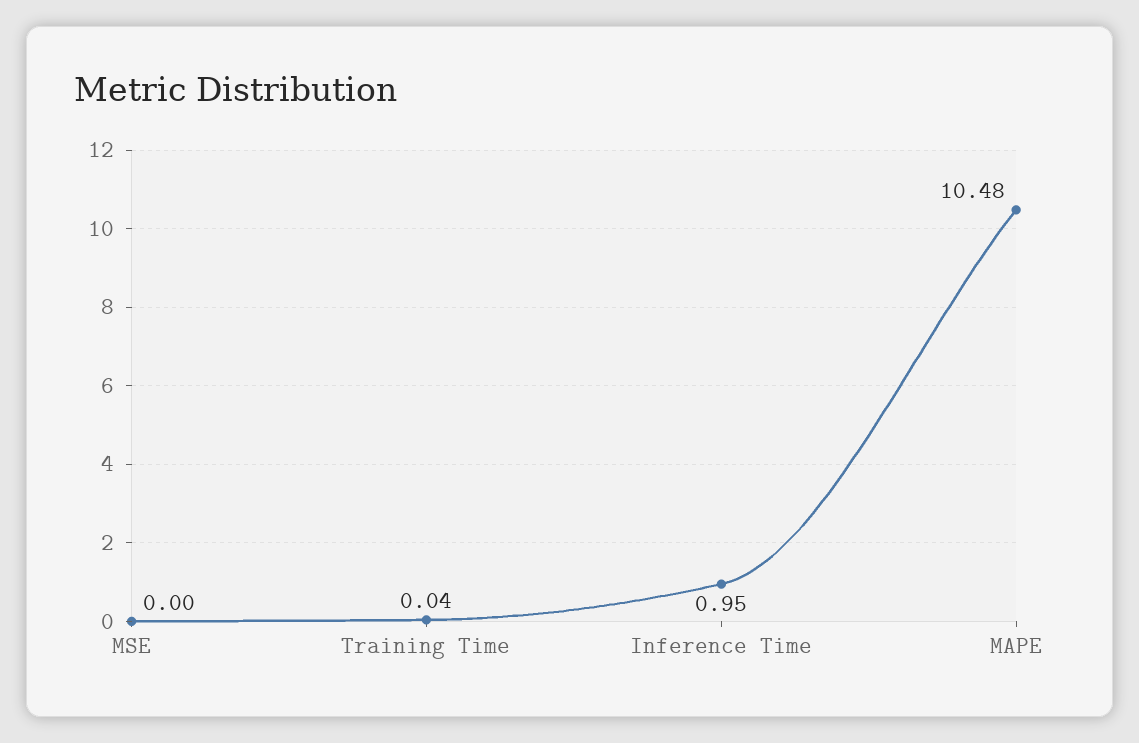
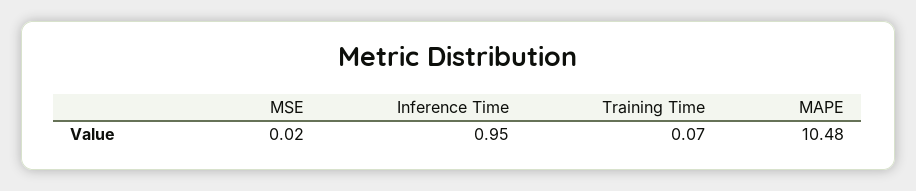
MSE: 0 -> 0.02
Training Time: 0.04 -> 0.07

